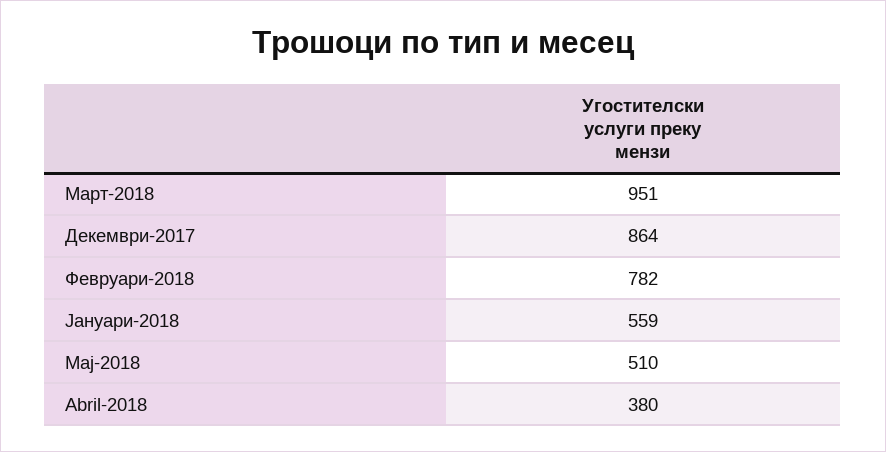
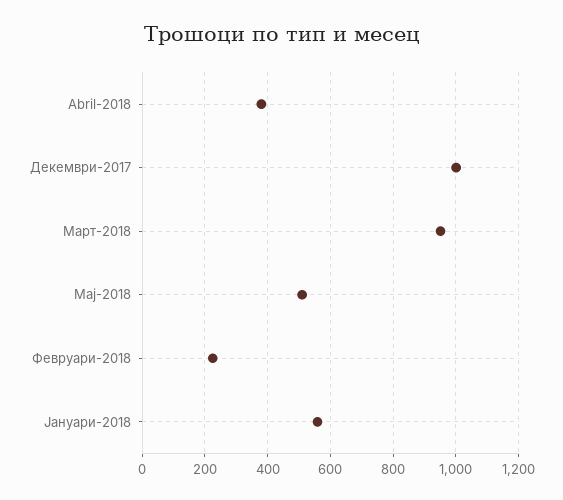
Декември-2017: 864 -> 1000
Февруари-2018: 782 -> 220

